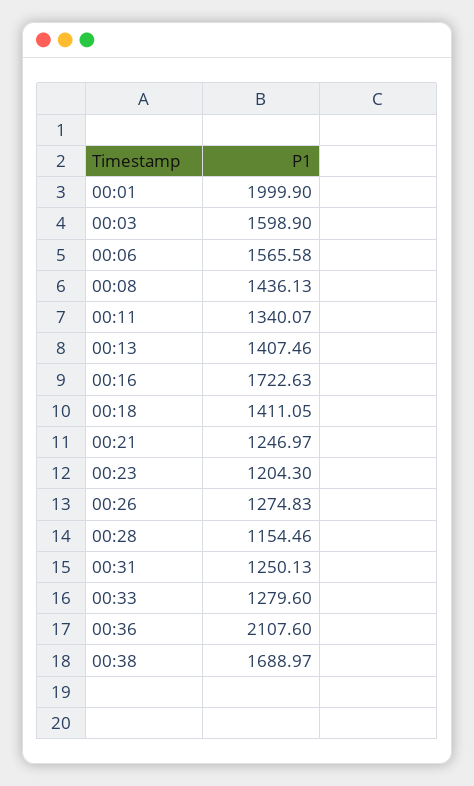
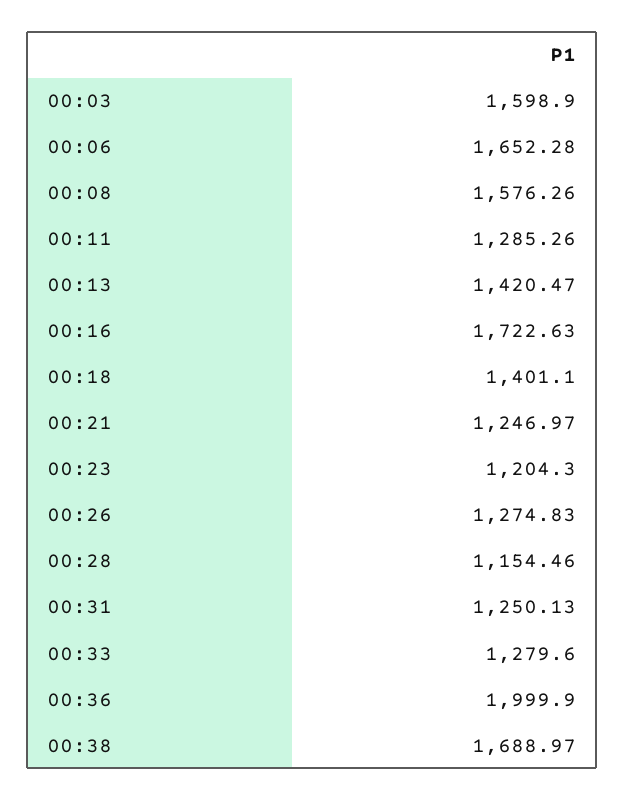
00:01: 1999.9 -> none
00:06: 1565.58 -> 1652.28
00:08: 1436.13 -> 1576.26
00:11: 1340.07 -> 1285.26
00:13: 1407.46 -> 1420.47
00:18: 1411.05 -> 1401.1
00:36: 2107.6 -> 1999.9

